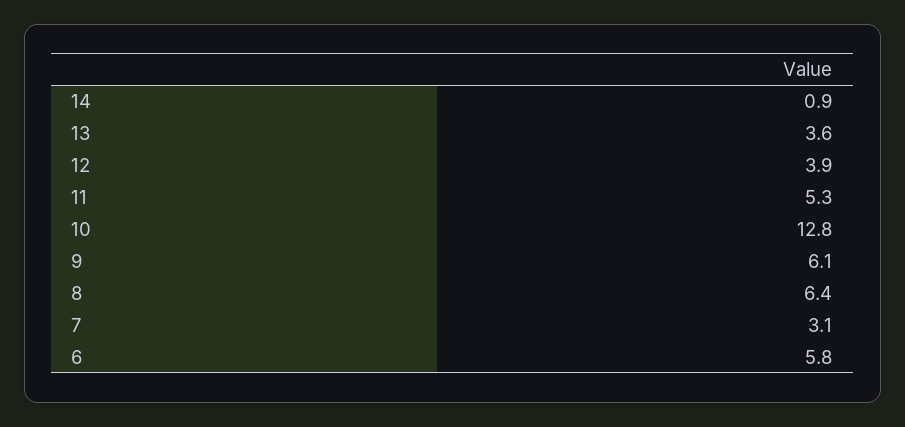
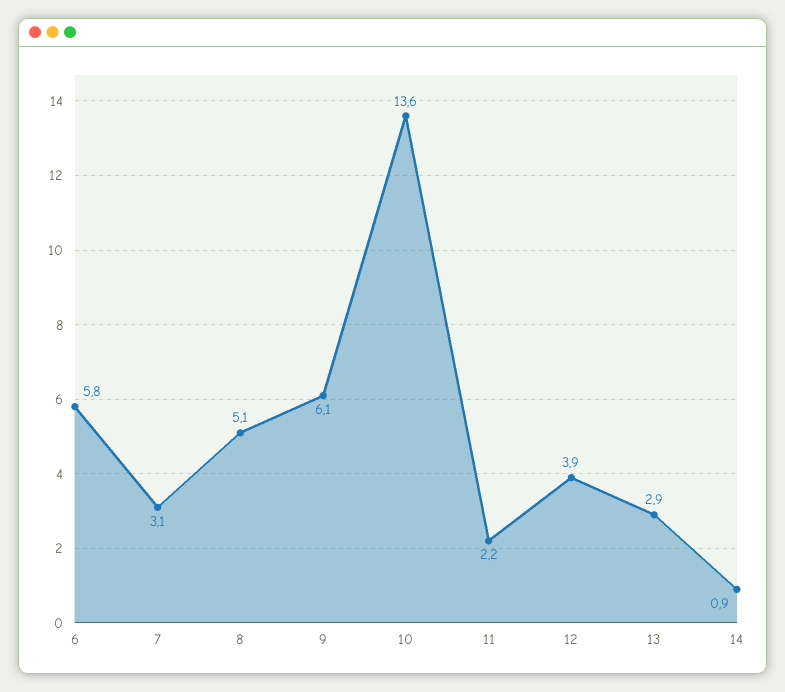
13: 3.6 -> 2.9
11: 5.3 -> 2.2
10: 12.8 -> 13.6
8: 6.4 -> 5.1

